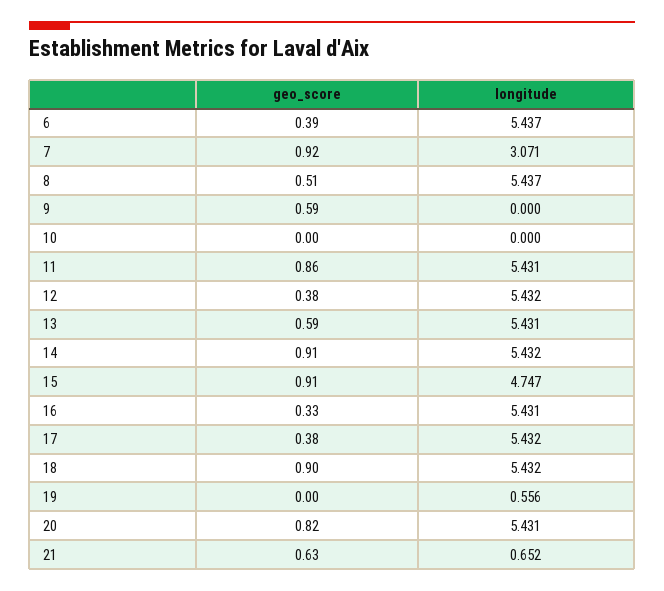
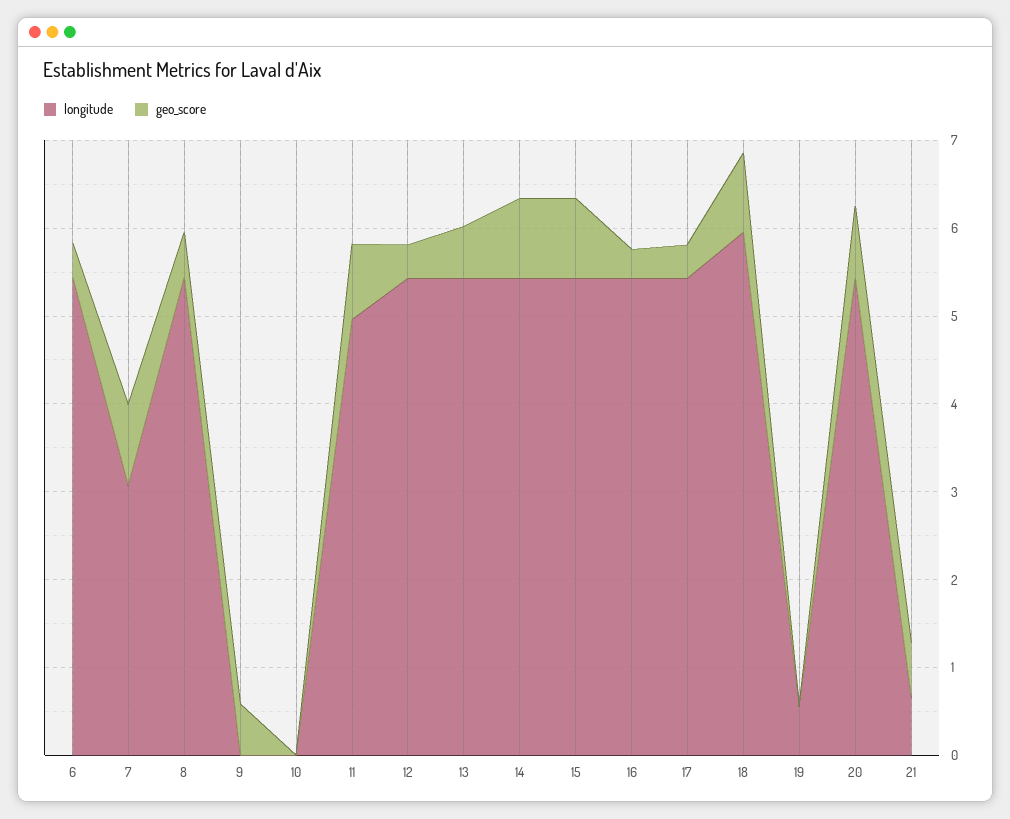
longitude, 11: 5.431 -> 5
longitude, 15: 4.747 -> 5.4
longitude, 18: 5.432 -> 6

